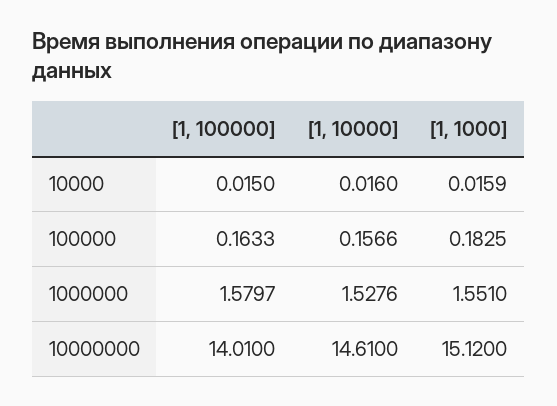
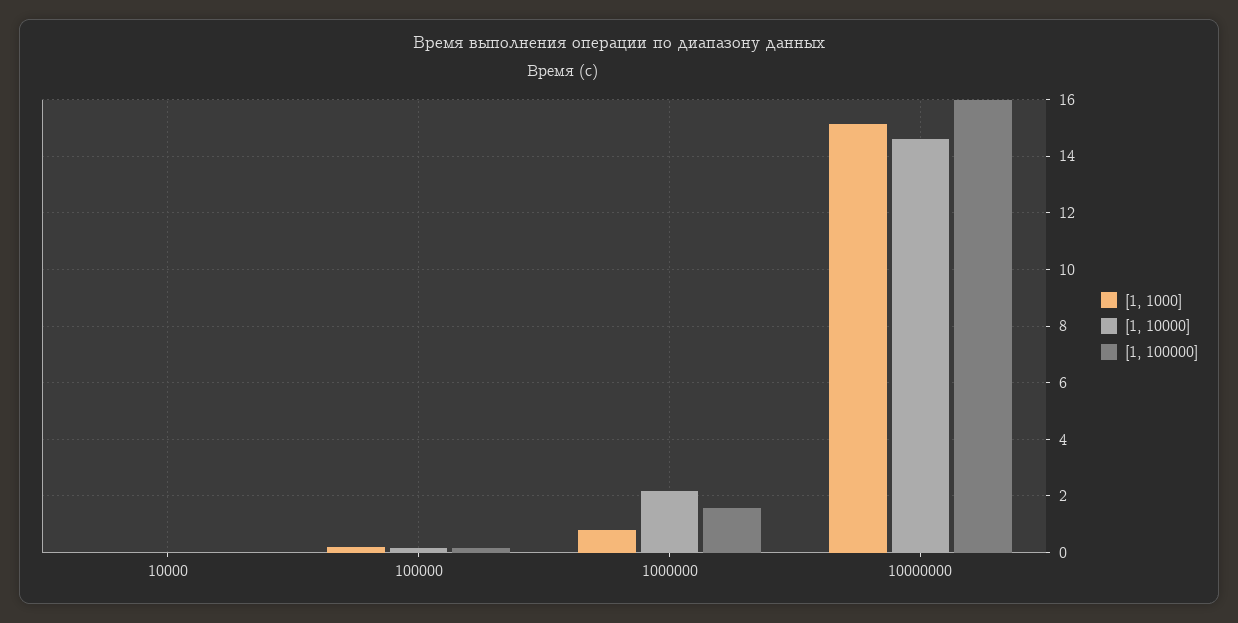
[1, 10000], 1000000: 1.5276 -> 2.25
[1, 1000], 1000000: 1.551 -> 0.75
[1, 100000], 10000000: 14.01 -> 16

